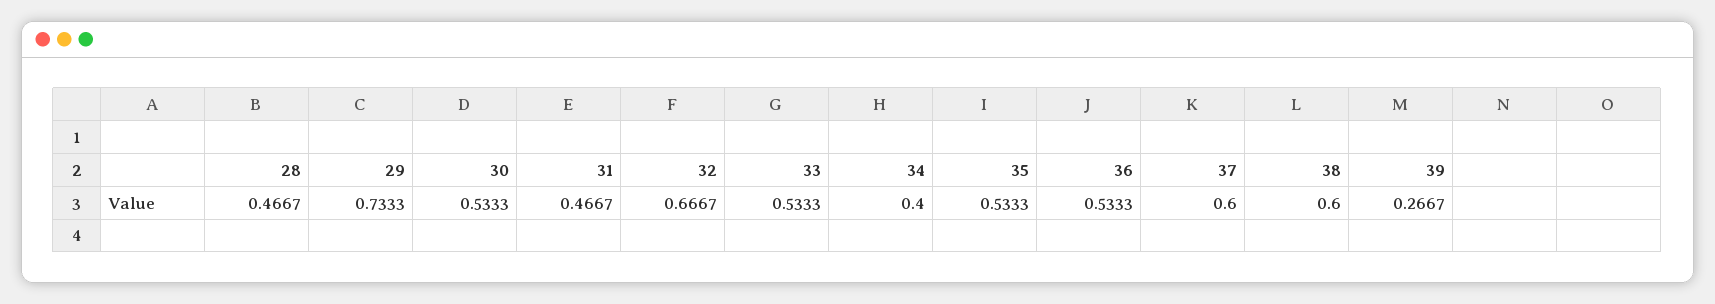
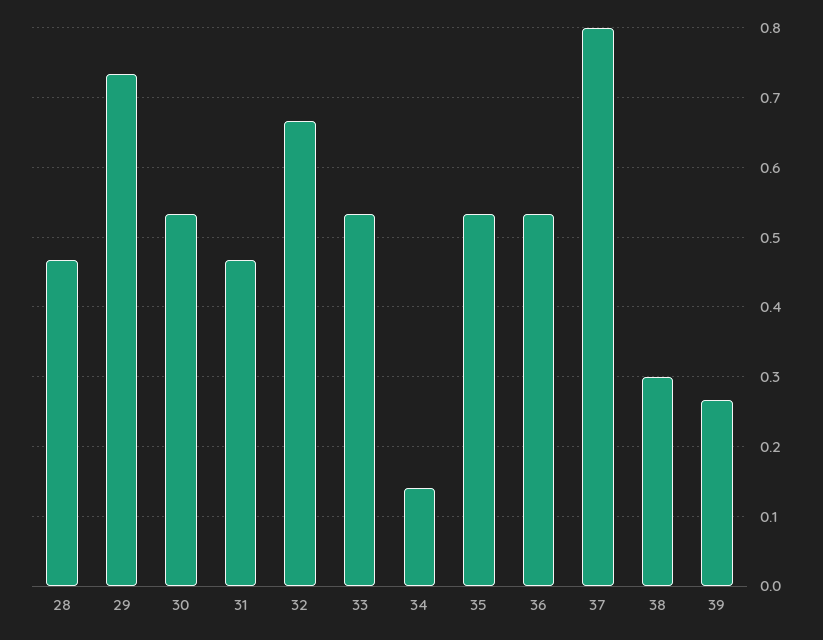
34: 0.4 -> 0.14
37: 0.6 -> 0.8
38: 0.6 -> 0.3

